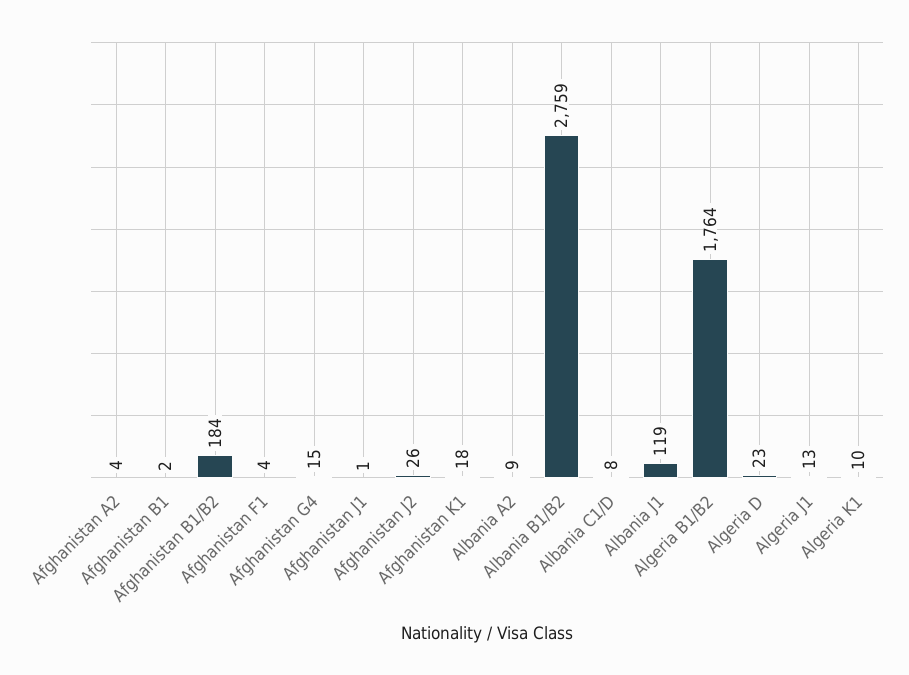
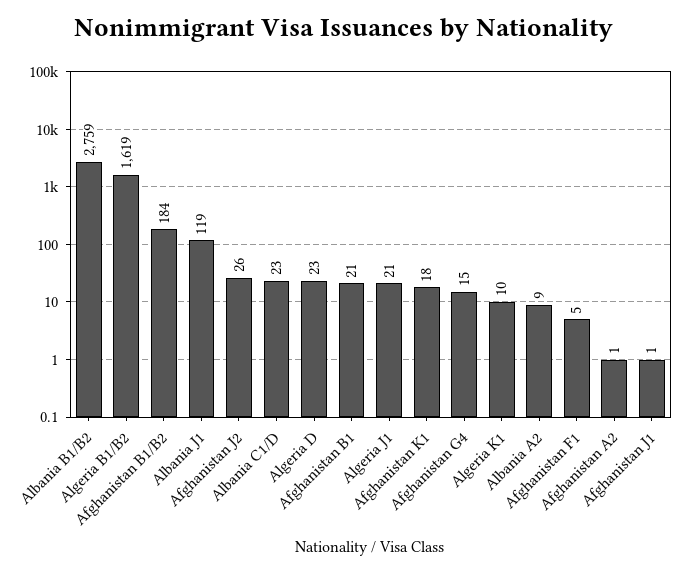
Afghanistan A2: 4 -> 1
Afghanistan B1: 2 -> 21
Afghanistan F1: 4 -> 5
Albania C1/D: 8 -> 23
Algeria B1/B2: 1764 -> 1619
Algeria J1: 13 -> 21

